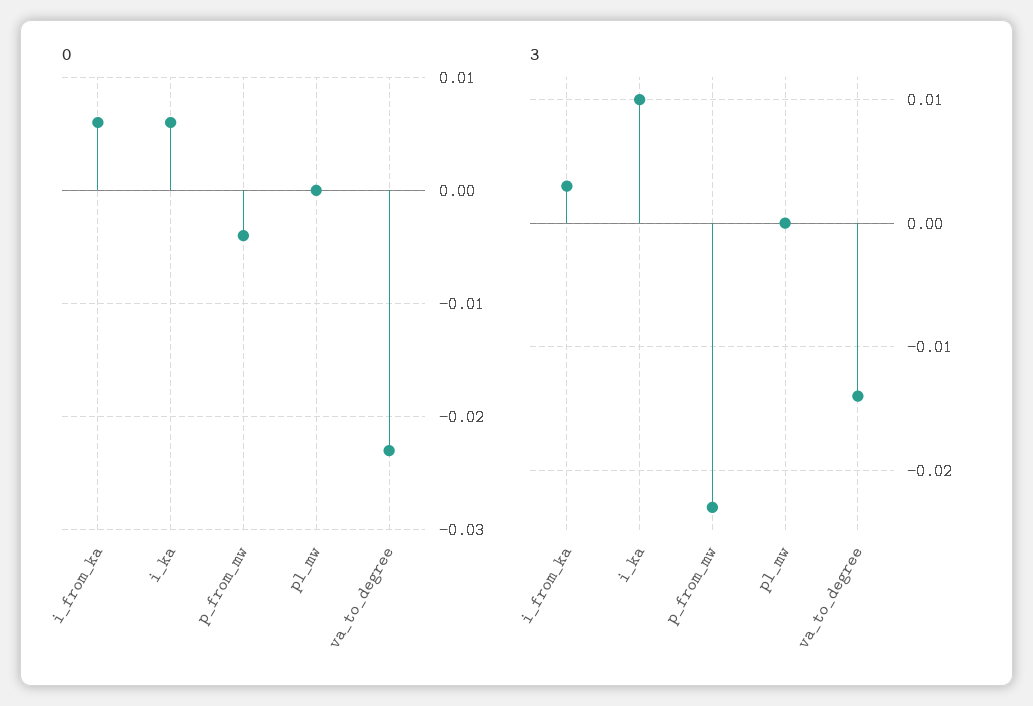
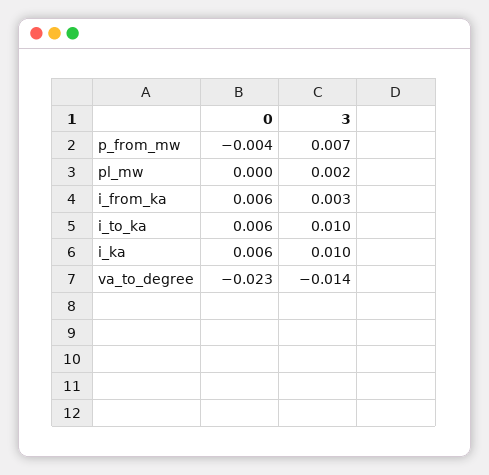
3, p_from_mw: -0.023 -> 0.007
3, pl_mw: 0 -> 0.002
0, i_to_ka: none -> 0.006
3, i_to_ka: none -> 0.01

